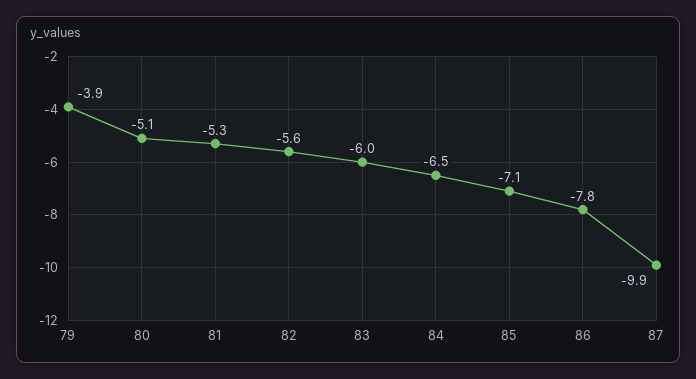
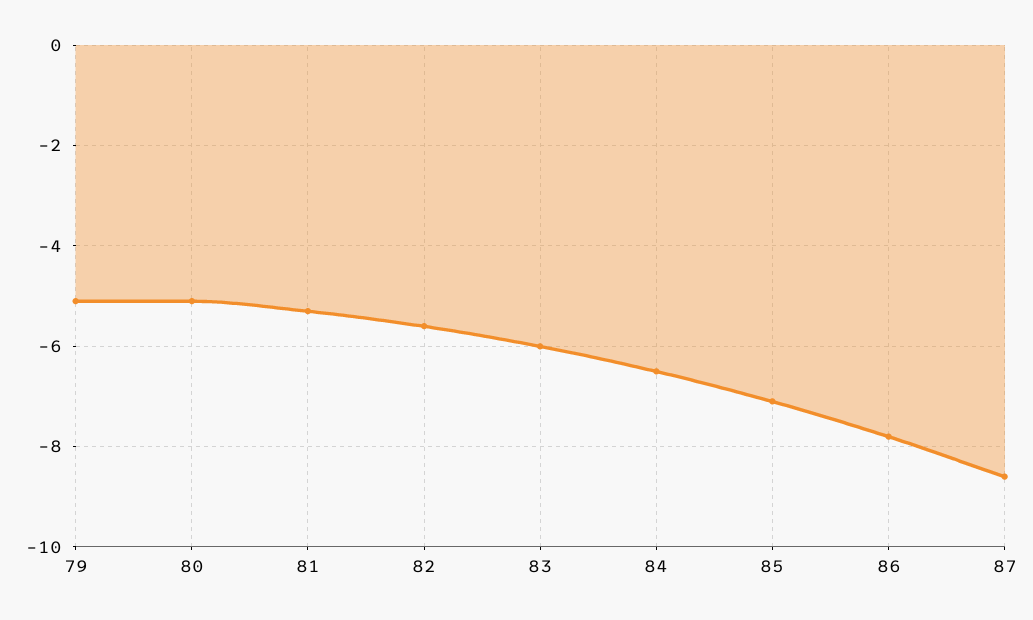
79: -3.9 -> -5
87: -9.9 -> -8.5

